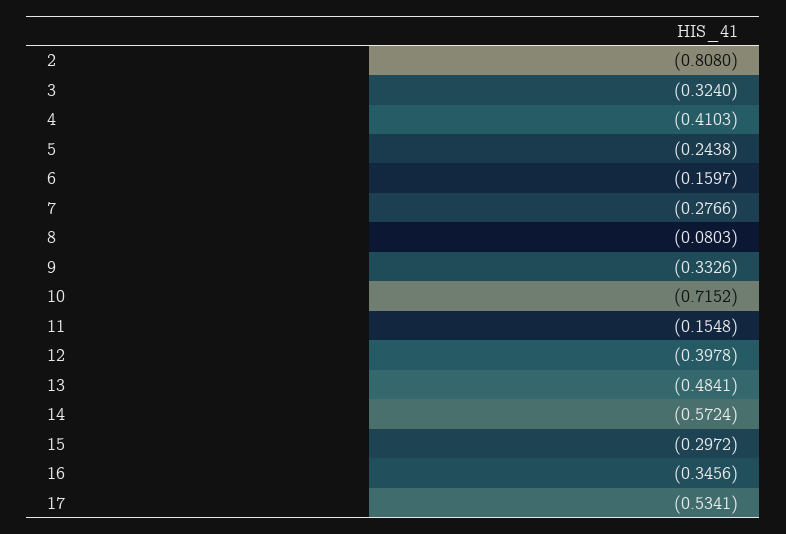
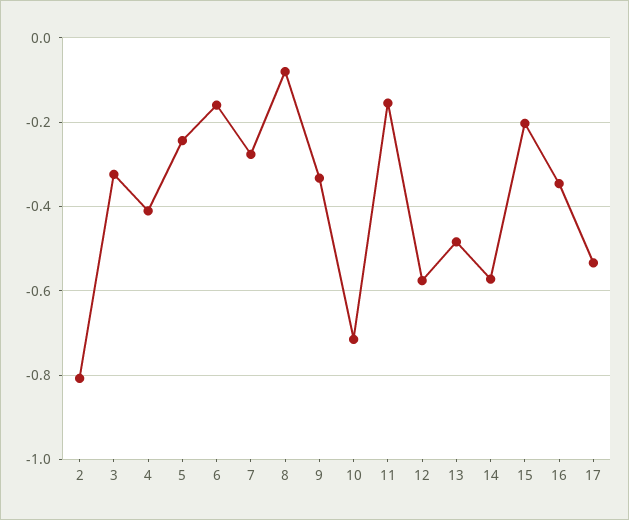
12: -0.3978 -> -0.58
15: -0.2972 -> -0.2

